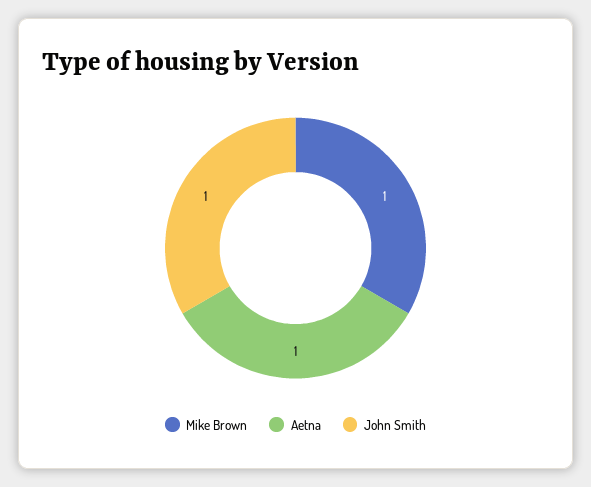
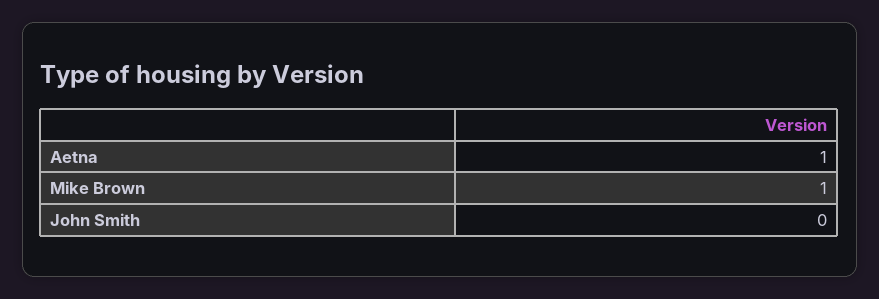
John Smith: 1 -> 0

